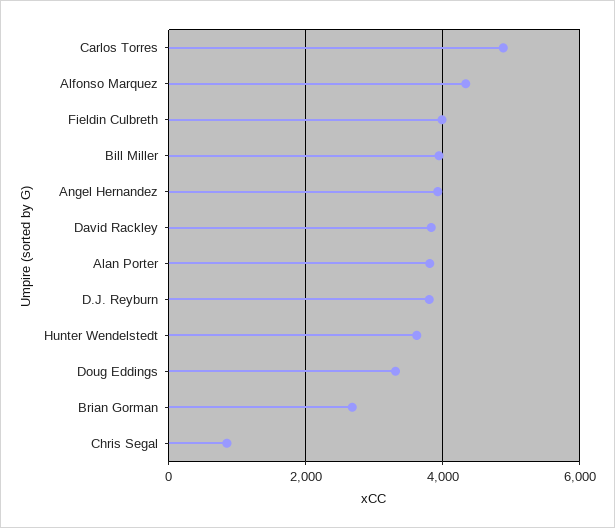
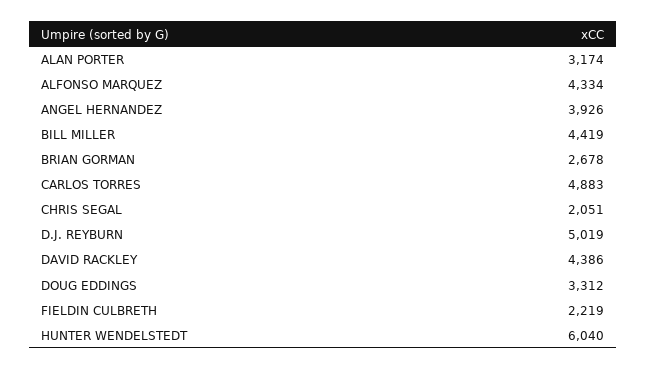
Fieldin Culbreth: 4000 -> 2219
Bill Miller: 4000 -> 4419
David Rackley: 3800 -> 4386
Alan Porter: 3800 -> 3174
D.J. Reyburn: 3800 -> 5019
Hunter Wendelstedt: 3600 -> 6040
Chris Segal: 800 -> 2051

